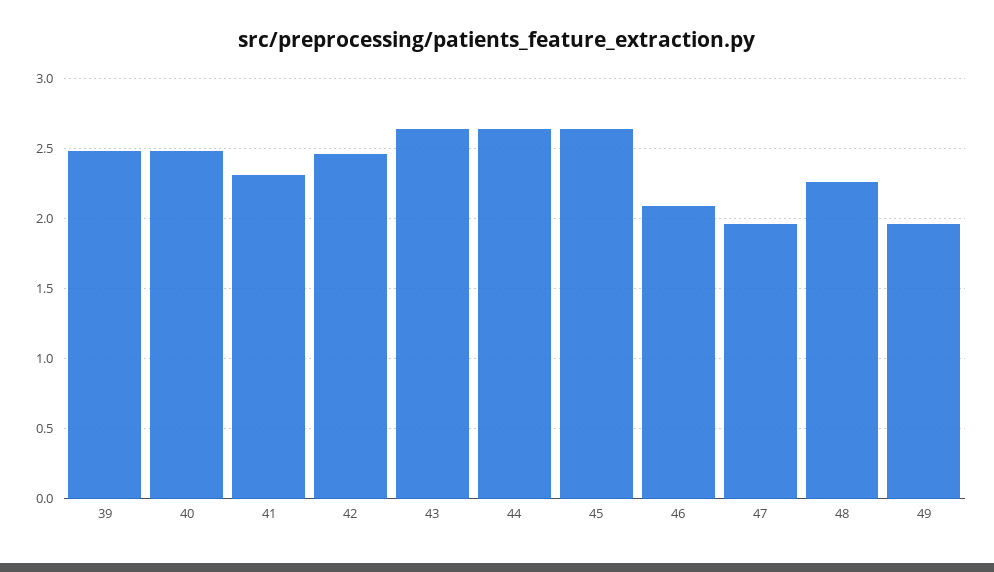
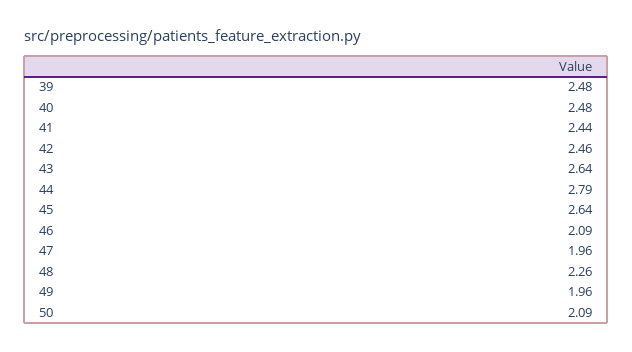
41: 2.3 -> 2.44
44: 2.65 -> 2.79
50: none -> 2.09

